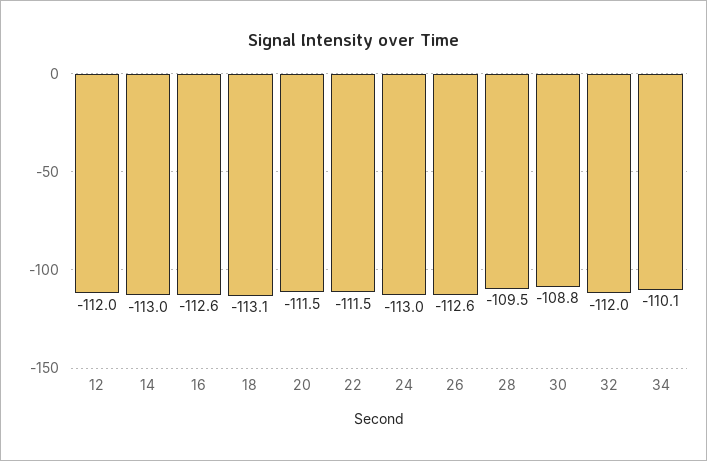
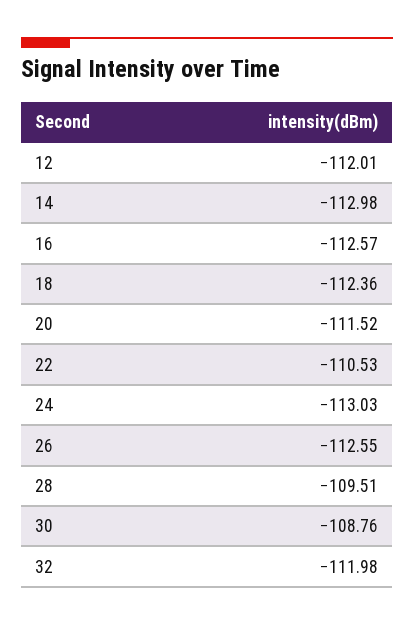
18: -113.1 -> -112.36
22: -111.5 -> -110.53
34: -110.1 -> none

